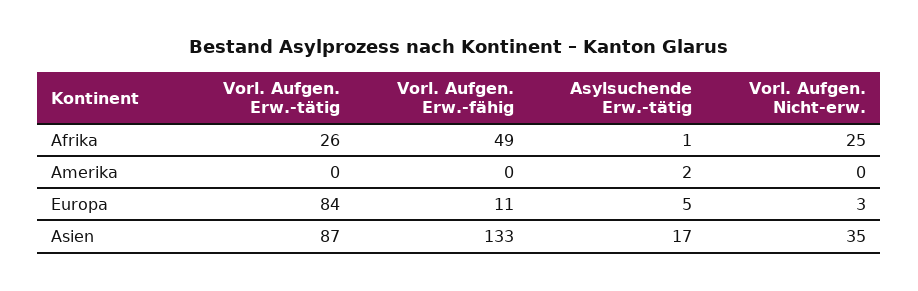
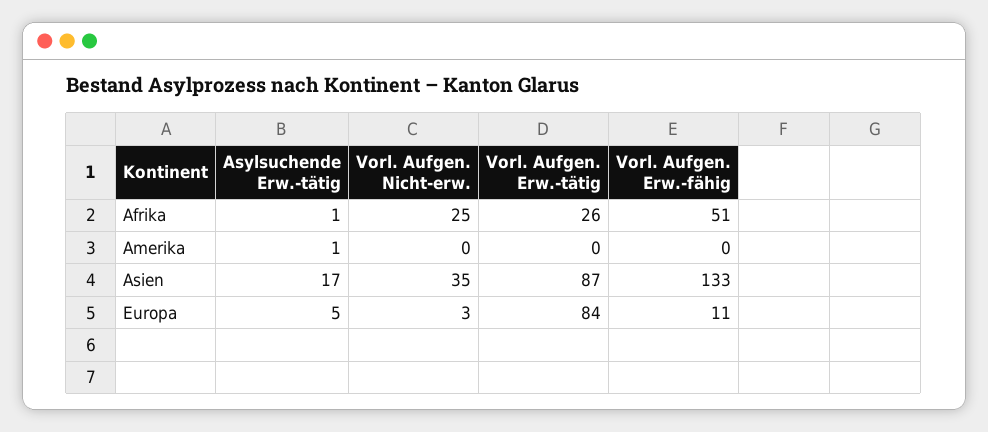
Vorl. Aufgen. Erw.-fähig, Afrika: 49 -> 51
Asylsuchende Erw.-tätig, Amerika: 2 -> 1

